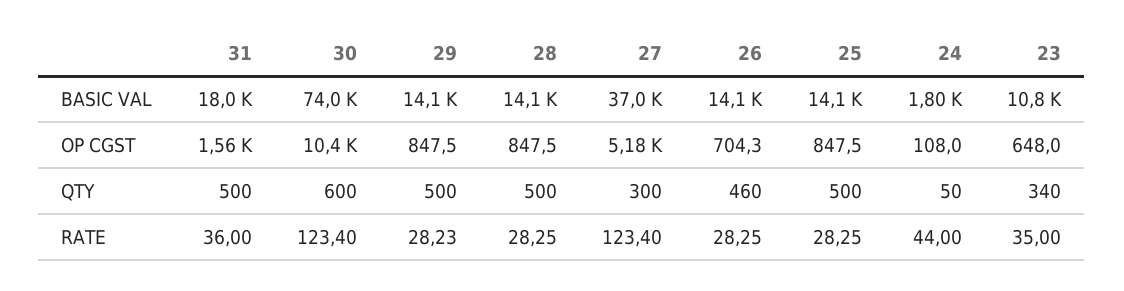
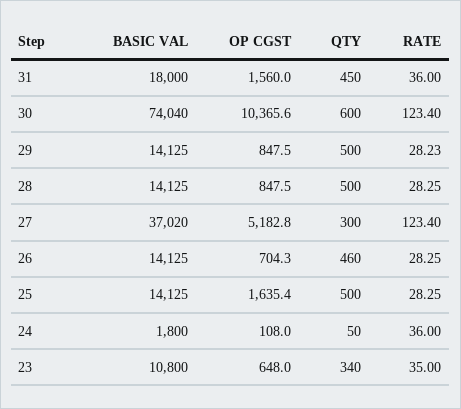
25, OP CGST: 847.5 -> 1635.4
31, QTY: 500 -> 450
24, RATE: 44 -> 36

